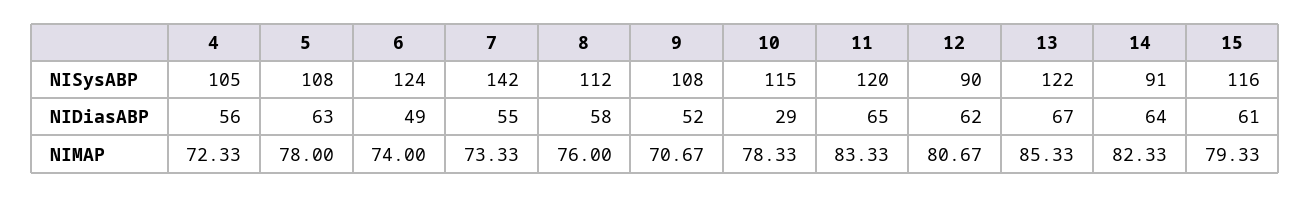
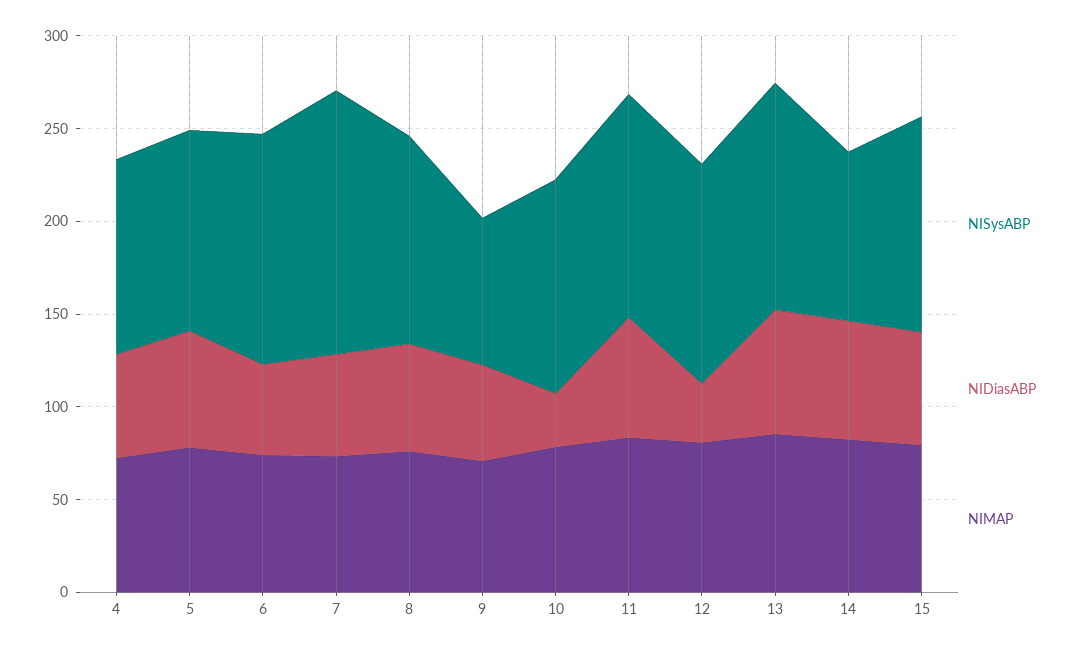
NISysABP, 9: 108 -> 80
NISysABP, 12: 90 -> 120
NIDiasABP, 12: 62 -> 30

